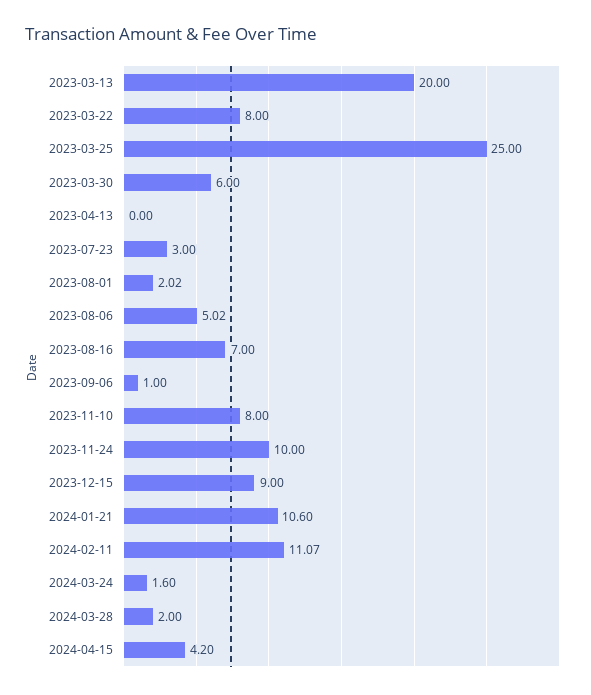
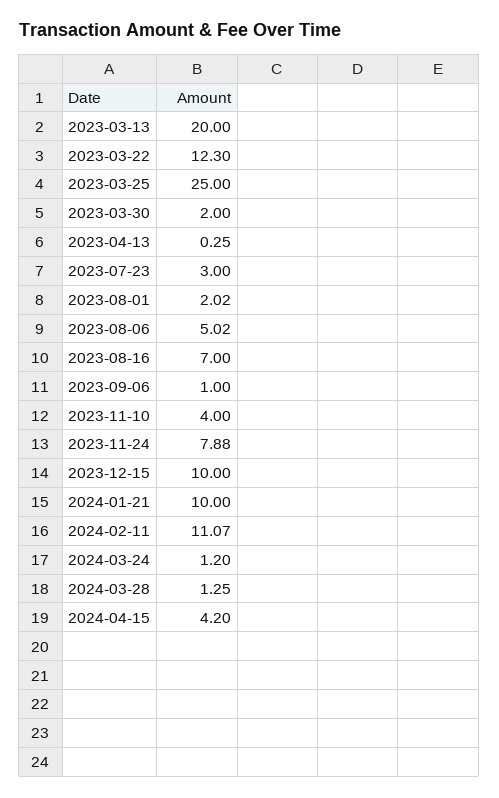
2023-03-22: 8 -> 12.3
2023-03-30: 6 -> 2
2023-04-13: 0 -> 0.25
2023-11-10: 8 -> 4
2023-11-24: 10 -> 7.88
2023-12-15: 9 -> 10
2024-01-21: 10.6 -> 10
2024-03-24: 1.6 -> 1.2
2024-03-28: 2 -> 1.25

